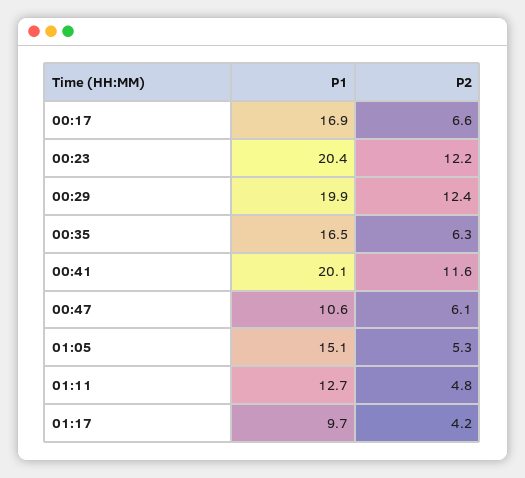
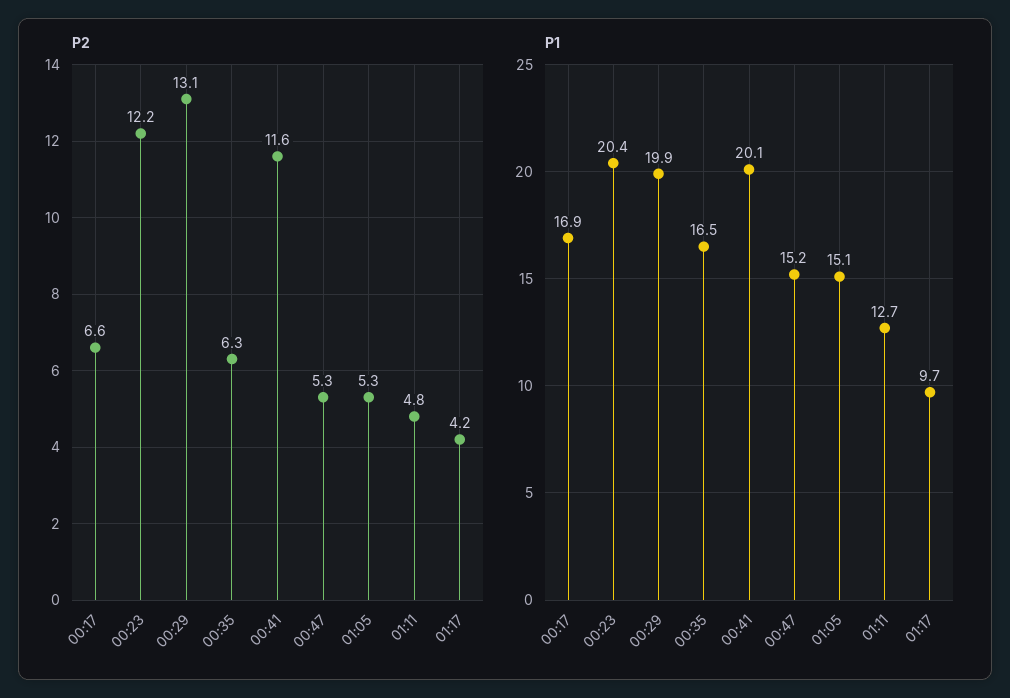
P2, 00:29: 12.4 -> 13.1
P1, 00:47: 10.6 -> 15.2
P2, 00:47: 6.1 -> 5.3

